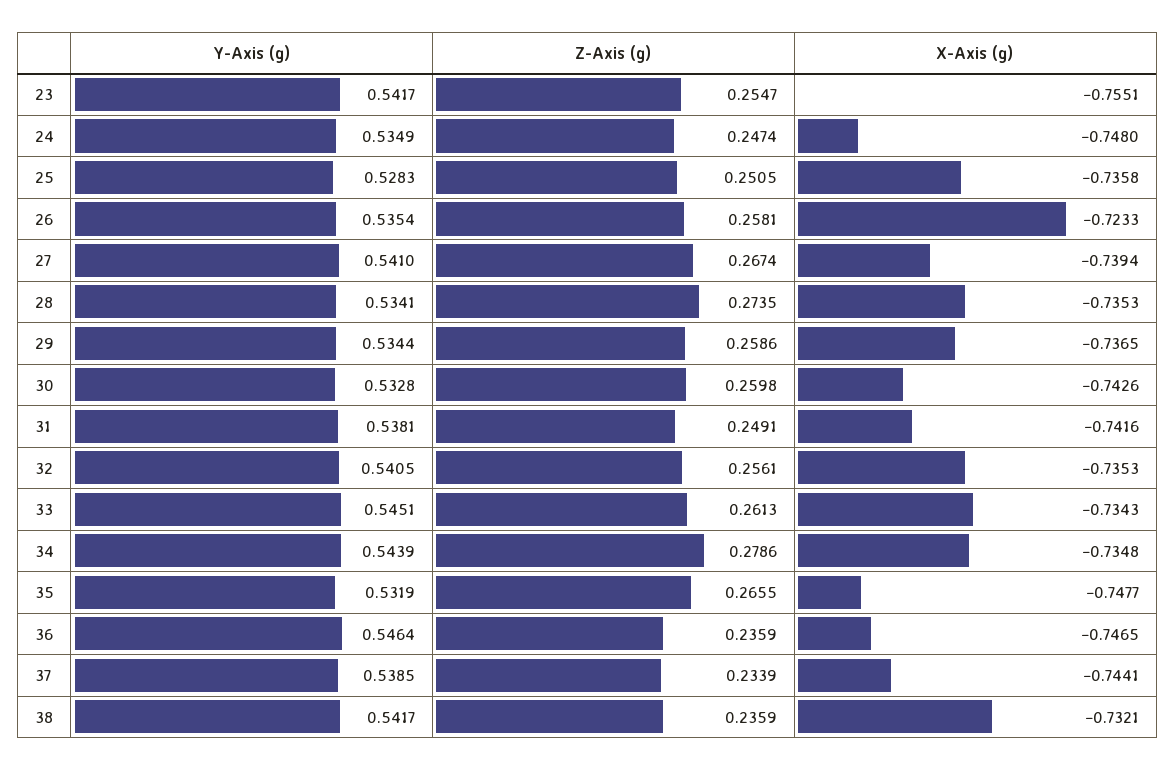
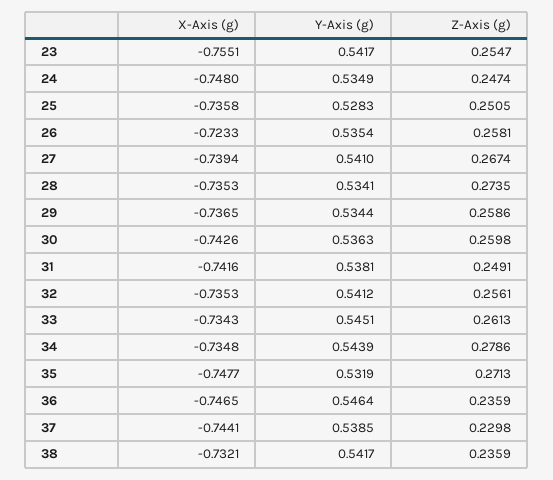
Y-Axis (g), 30: 0.5328 -> 0.5363
Y-Axis (g), 32: 0.5405 -> 0.5412
Z-Axis (g), 35: 0.2655 -> 0.2713
Z-Axis (g), 37: 0.2339 -> 0.2298

